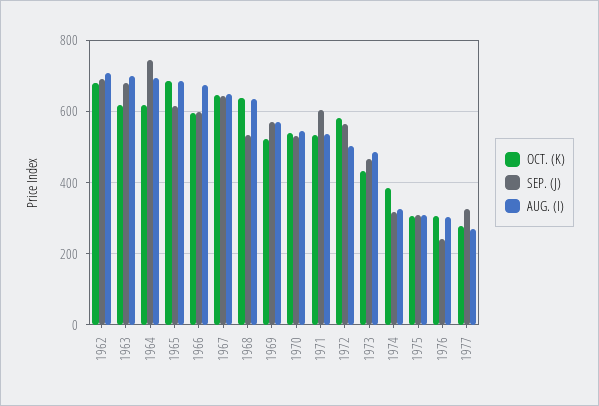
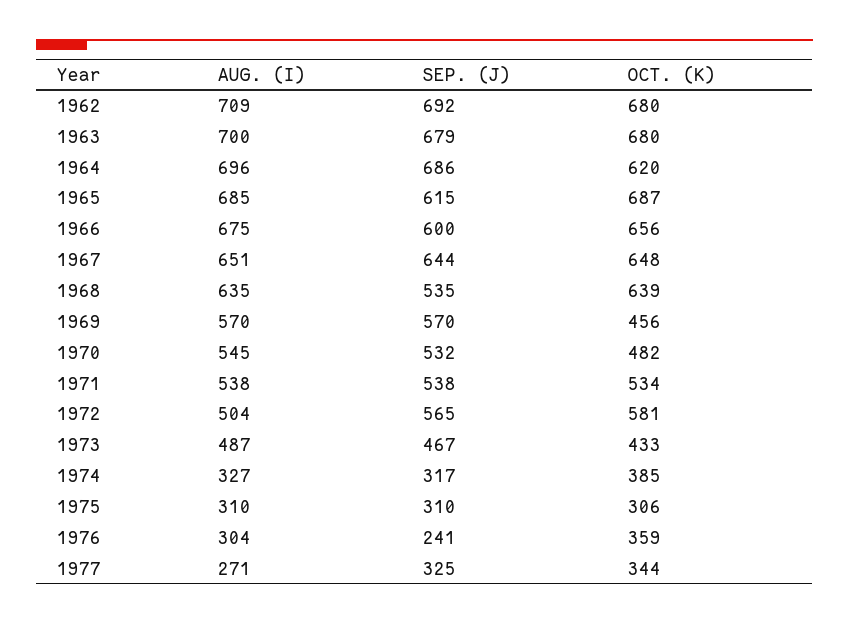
OCT. (K), 1963: 620 -> 680
SEP. (J), 1964: 740 -> 686
OCT. (K), 1966: 600 -> 656
OCT. (K), 1969: 520 -> 456
OCT. (K), 1970: 540 -> 482
SEP. (J), 1971: 600 -> 538
OCT. (K), 1976: 300 -> 359
OCT. (K), 1977: 280 -> 344

